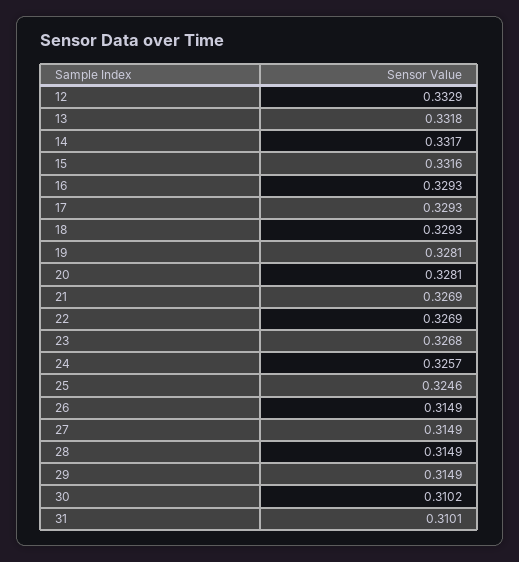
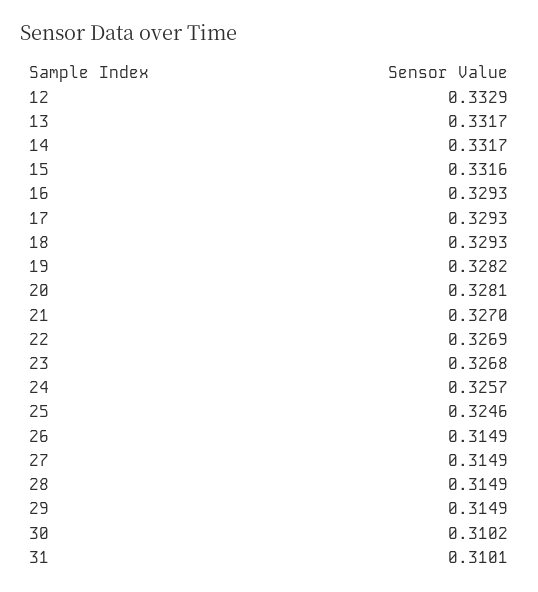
13: 0.3318 -> 0.3317
19: 0.3281 -> 0.3282
21: 0.3269 -> 0.327

